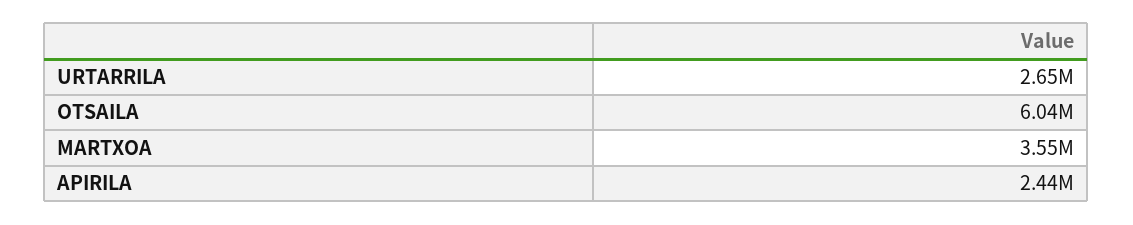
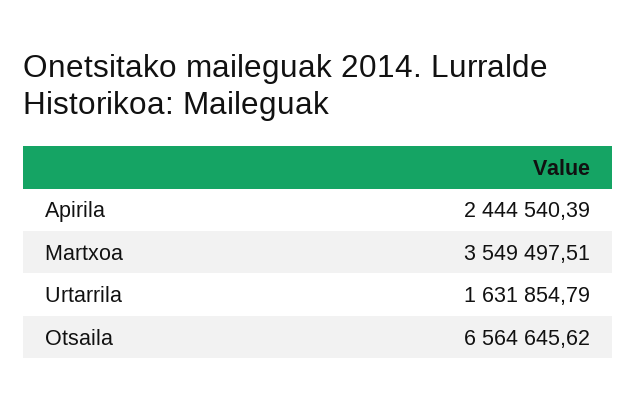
URTARRILA: 2650000 -> 1631854.79
OTSAILA: 6040000 -> 6564645.62

